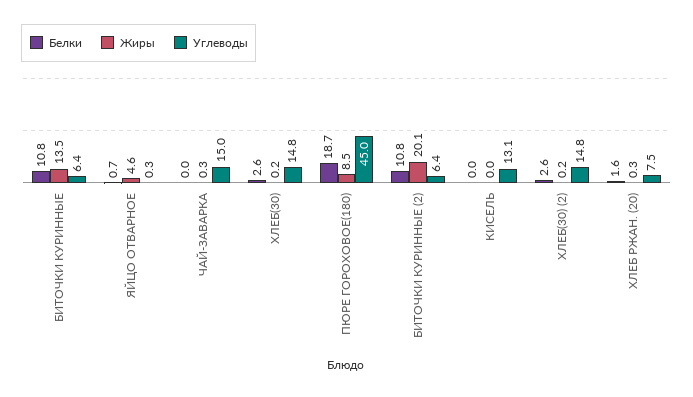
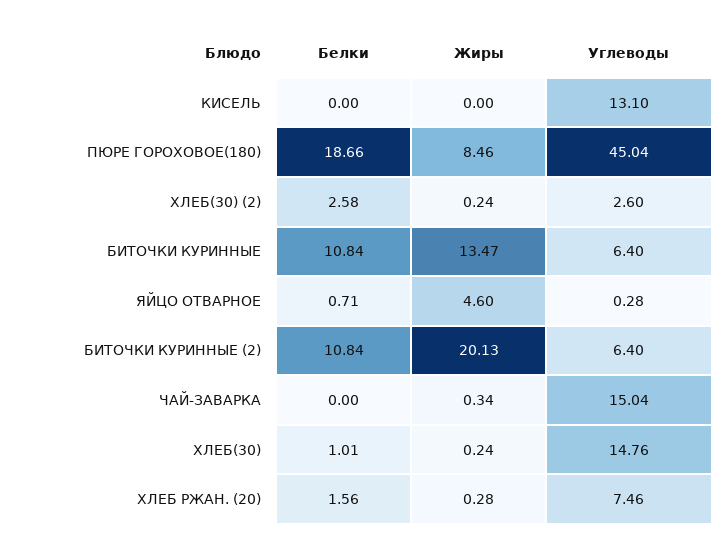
Белки, ХЛЕБ(30): 2.6 -> 1.01
Углеводы, ХЛЕБ(30) (2): 14.8 -> 2.6

